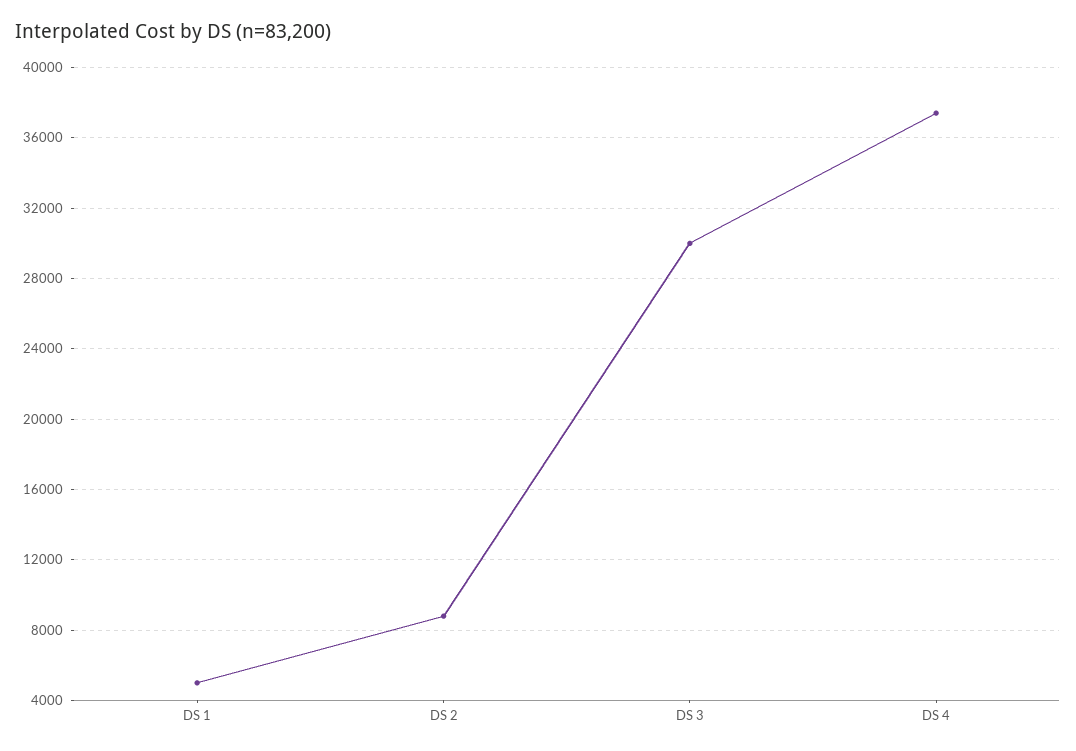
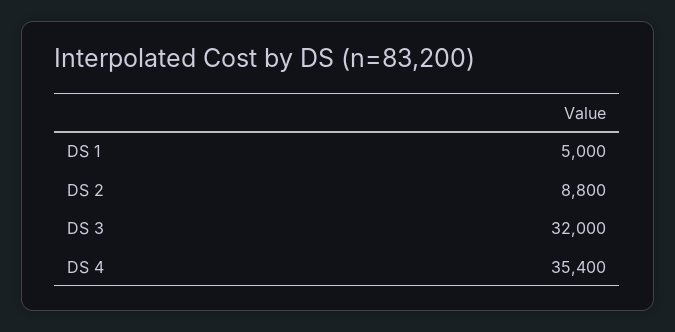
DS 3: 30000 -> 32000
DS 4: 37500 -> 35400

